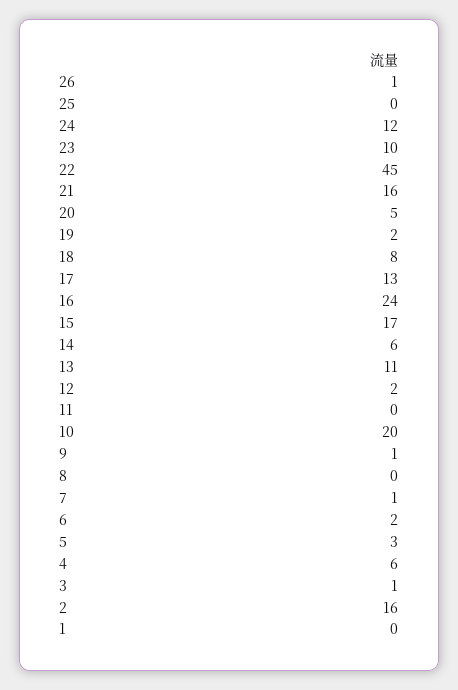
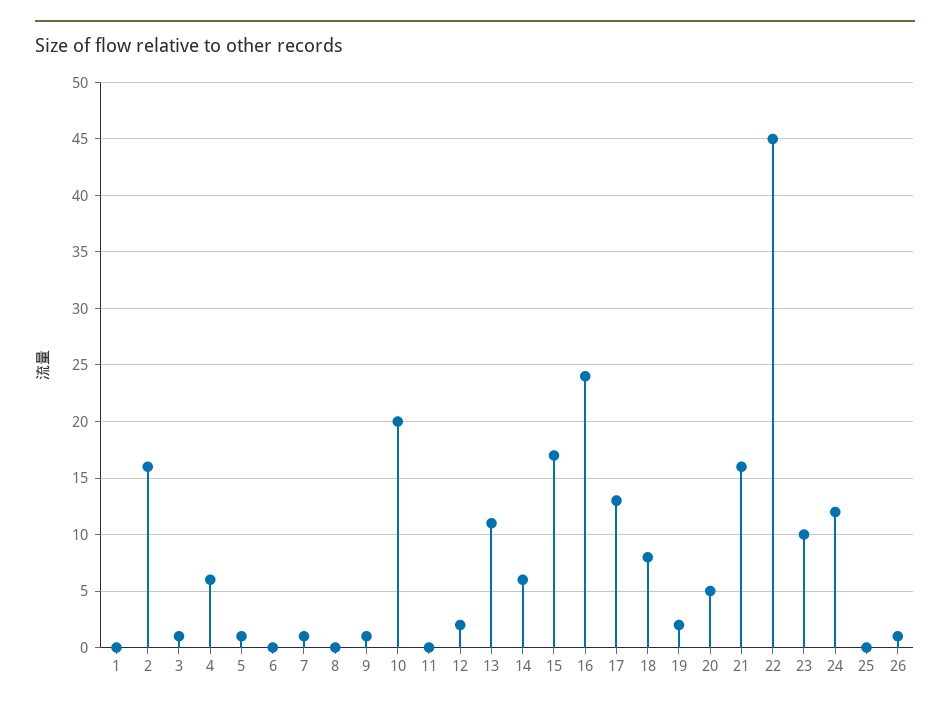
6: 2 -> 0
5: 3 -> 1

